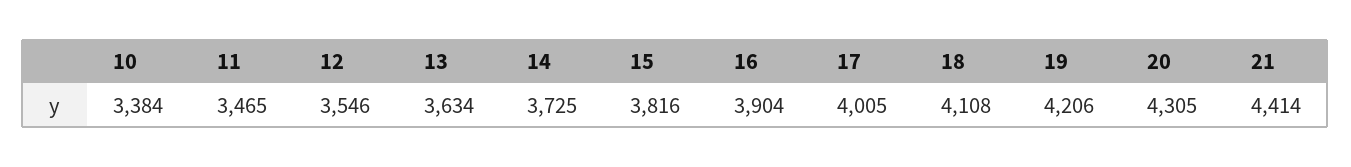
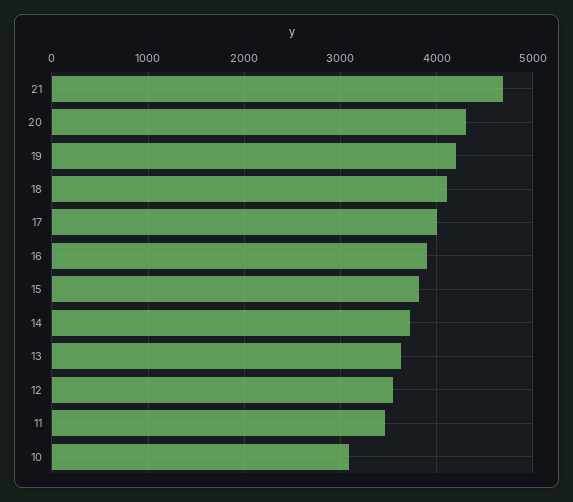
10: 3384 -> 3100
21: 4414 -> 4700

